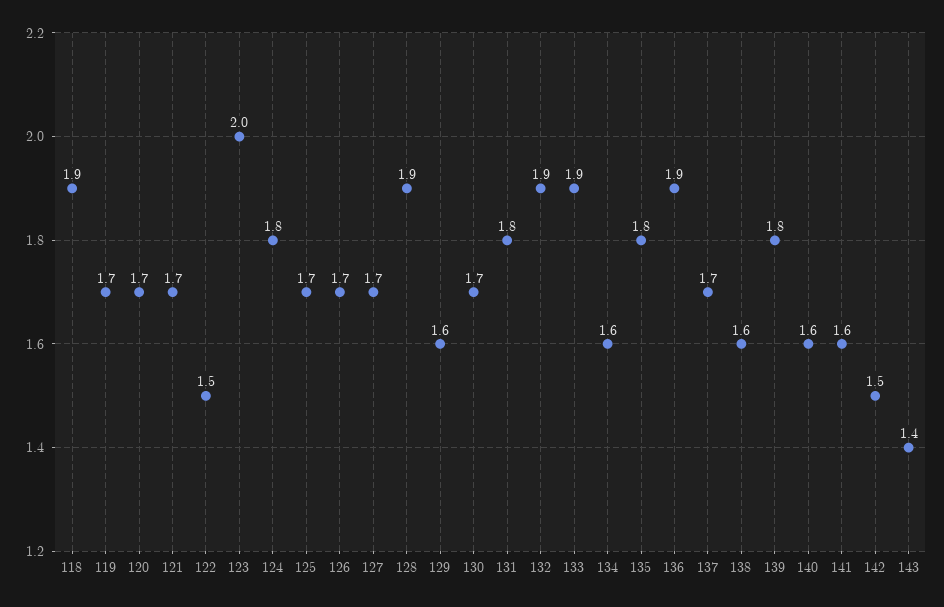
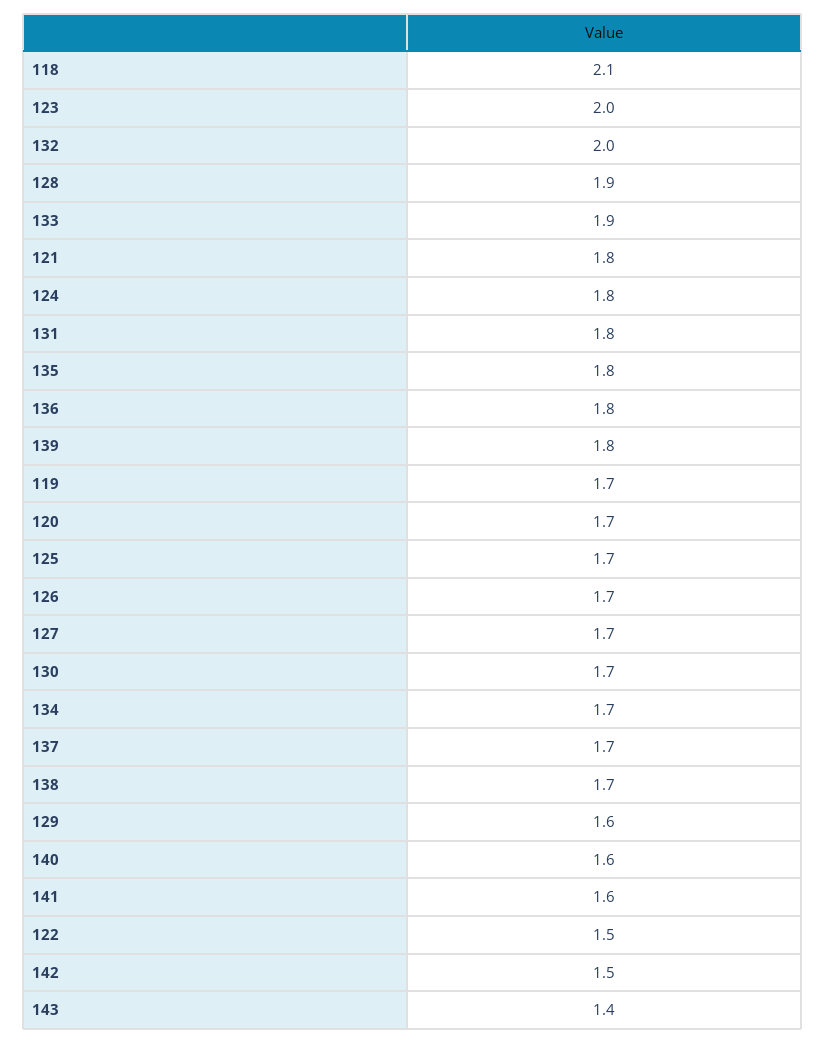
118: 1.9 -> 2.1
121: 1.7 -> 1.8
132: 1.9 -> 2
134: 1.6 -> 1.7
136: 1.9 -> 1.8
138: 1.6 -> 1.7

